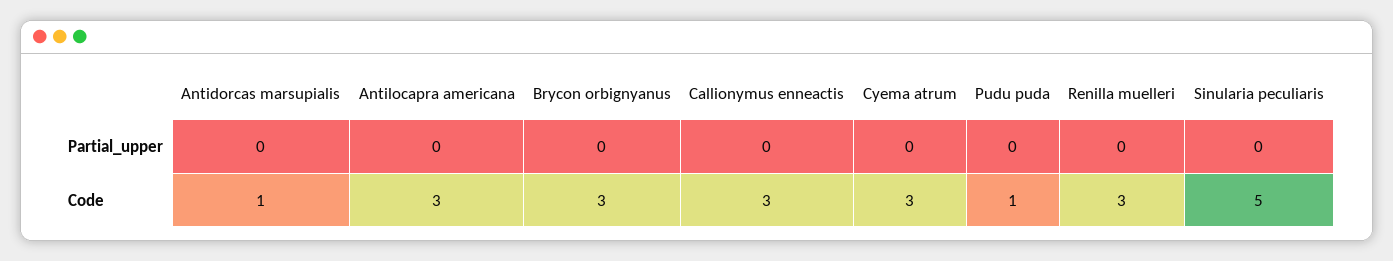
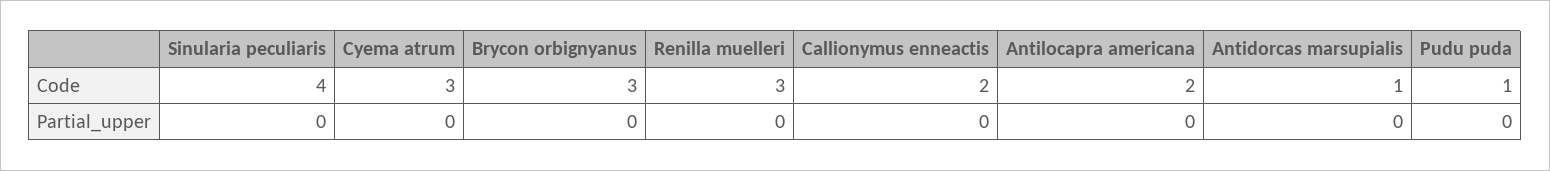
Antilocapra americana, Code: 3 -> 2
Callionymus enneactis, Code: 3 -> 2
Sinularia peculiaris, Code: 5 -> 4

